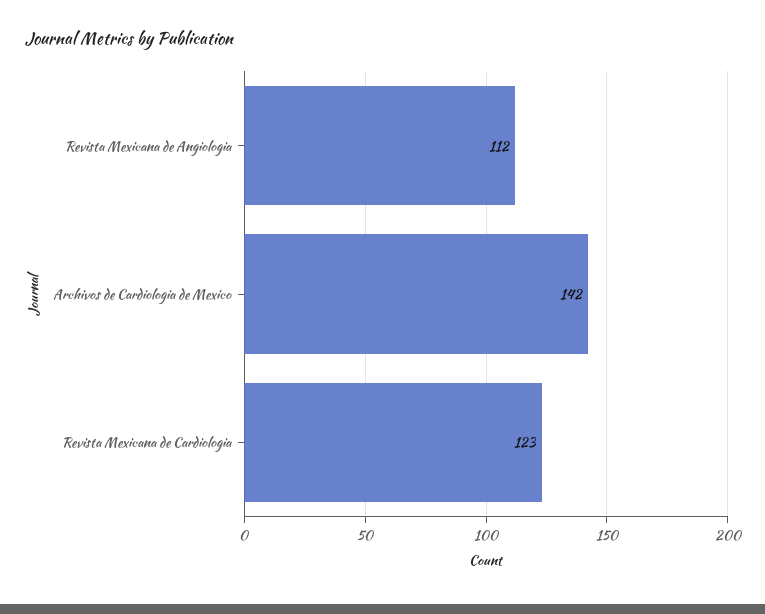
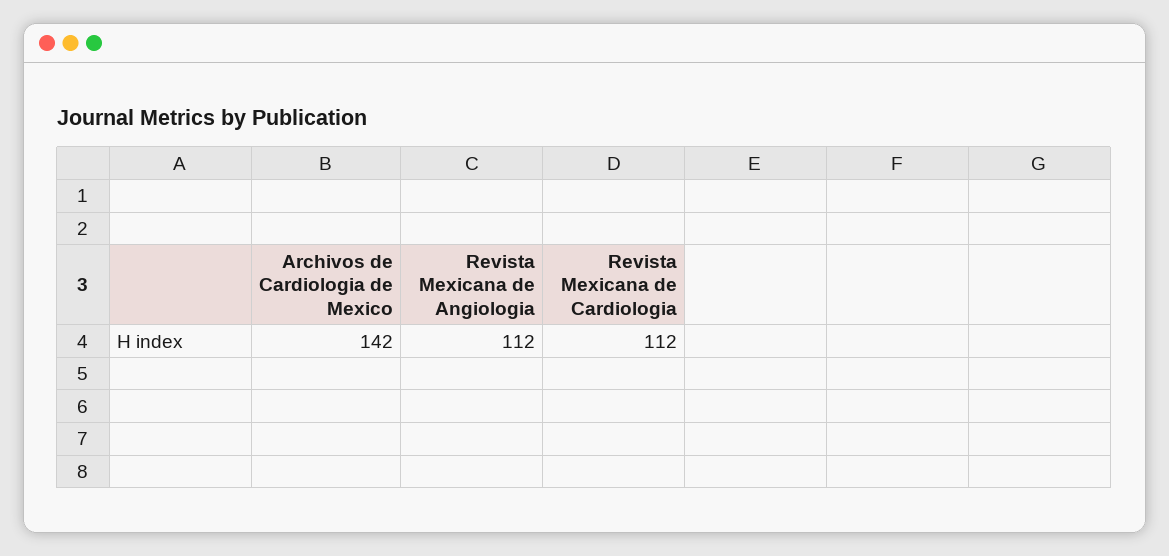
Revista Mexicana de Cardiologia: 123 -> 112

